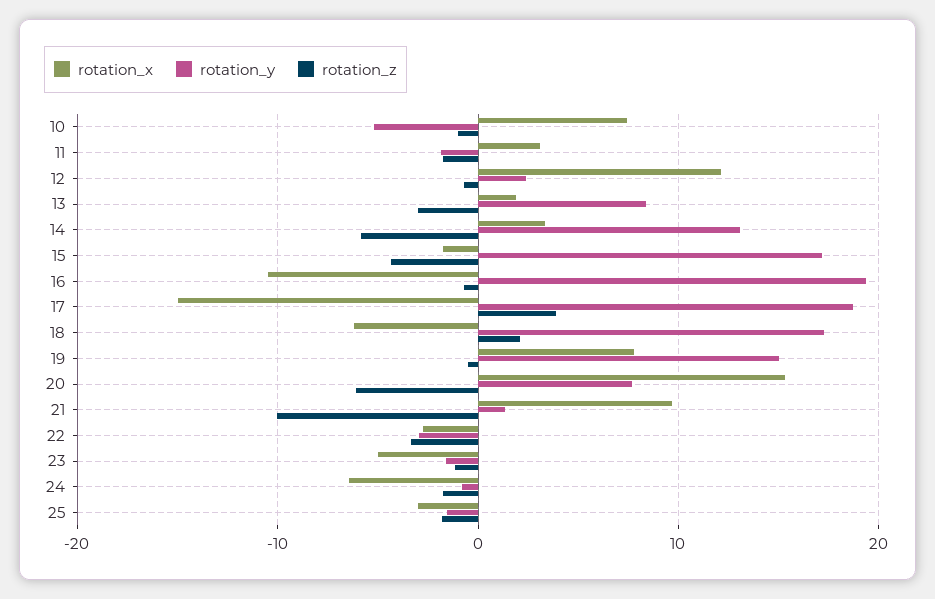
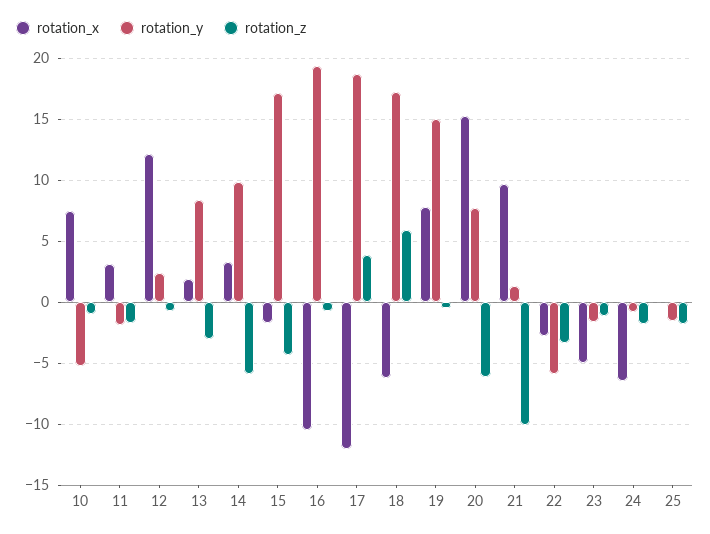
rotation_y, 14: 13 -> 10
rotation_x, 17: -15 -> -12
rotation_z, 18: 2 -> 6
rotation_y, 22: -3 -> -6
rotation_x, 25: -3 -> 0

